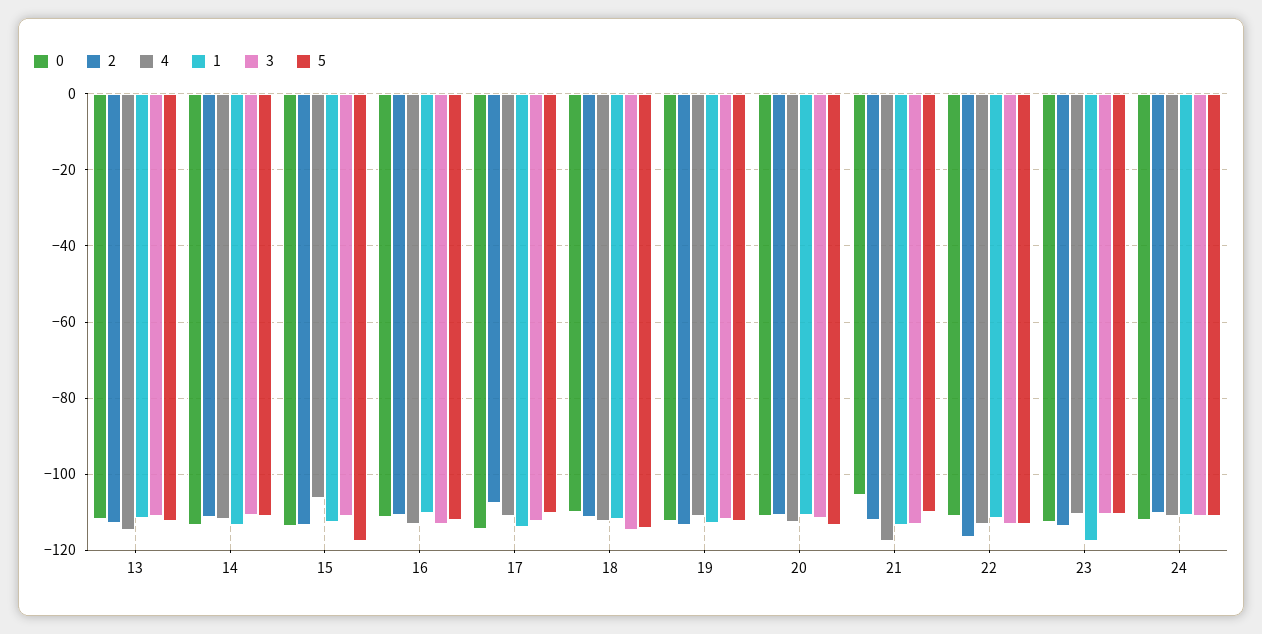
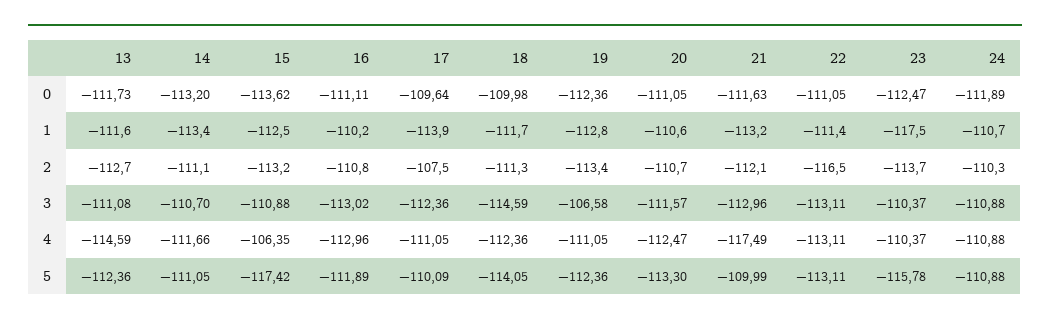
0, 17: -114 -> -109.64
3, 19: -112 -> -106.58
0, 21: -106 -> -111.63
5, 23: -110 -> -115.78

